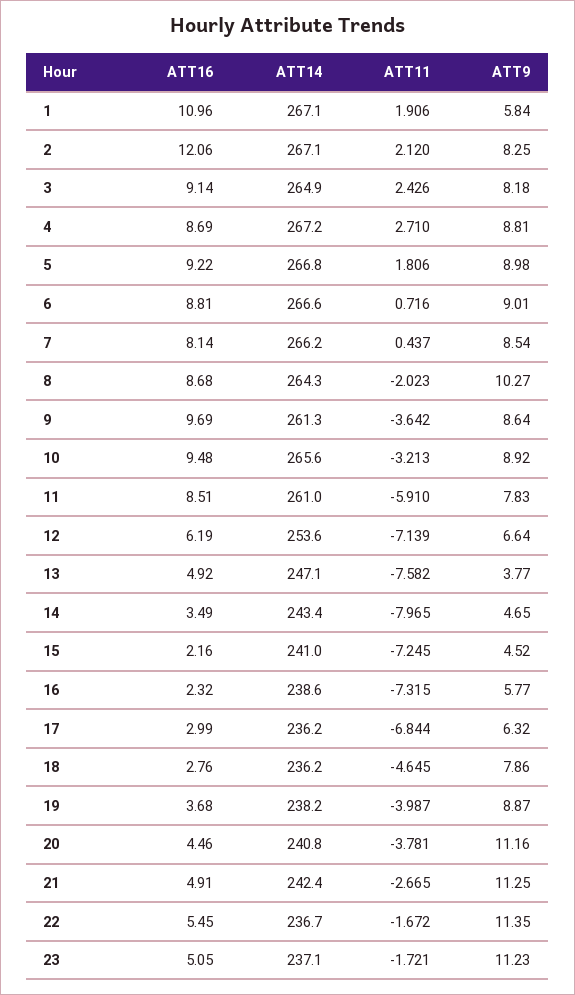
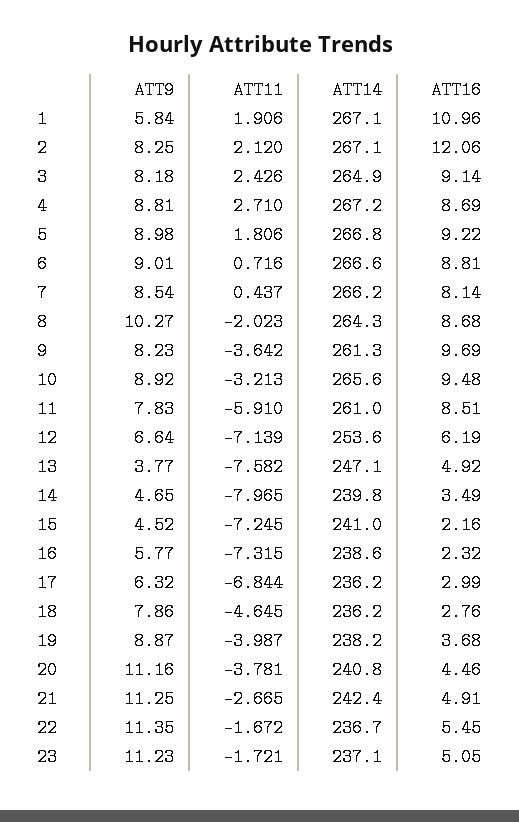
ATT9, 9: 8.64 -> 8.23
ATT14, 14: 243.4 -> 239.8

